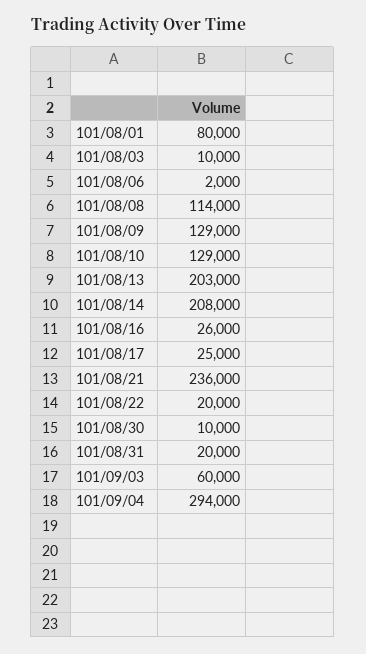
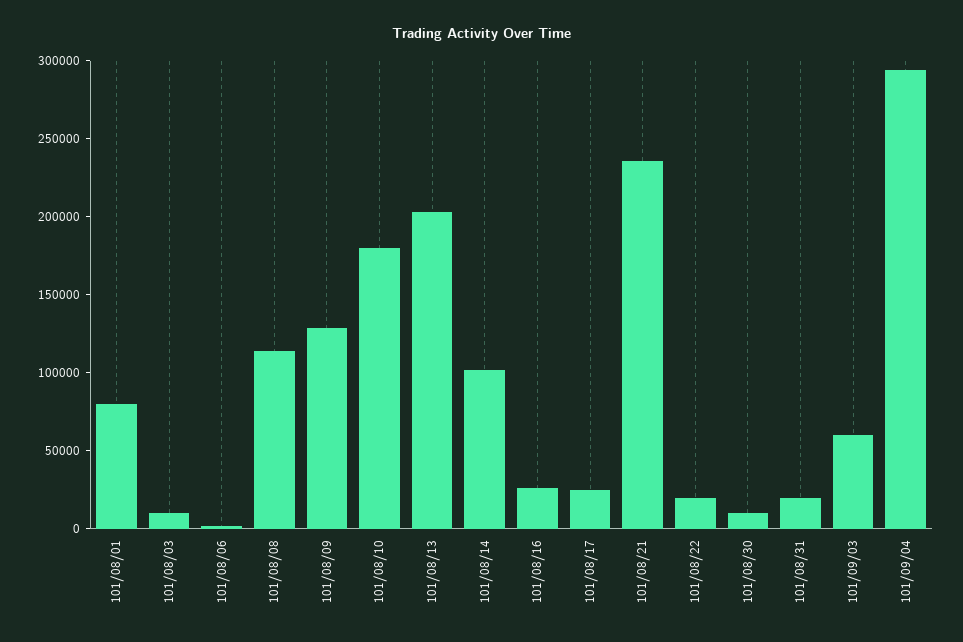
101/08/10: 129000 -> 180000
101/08/14: 208000 -> 100000

